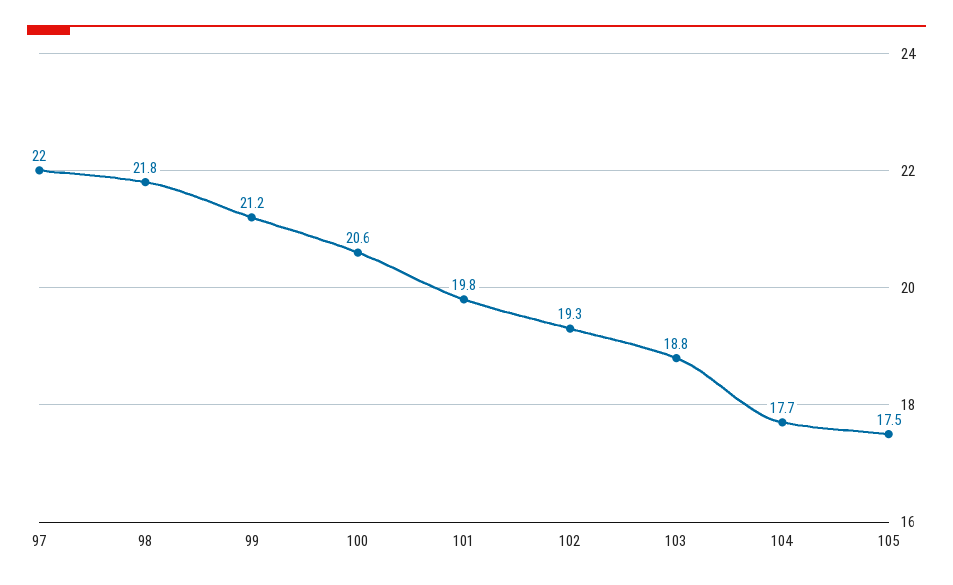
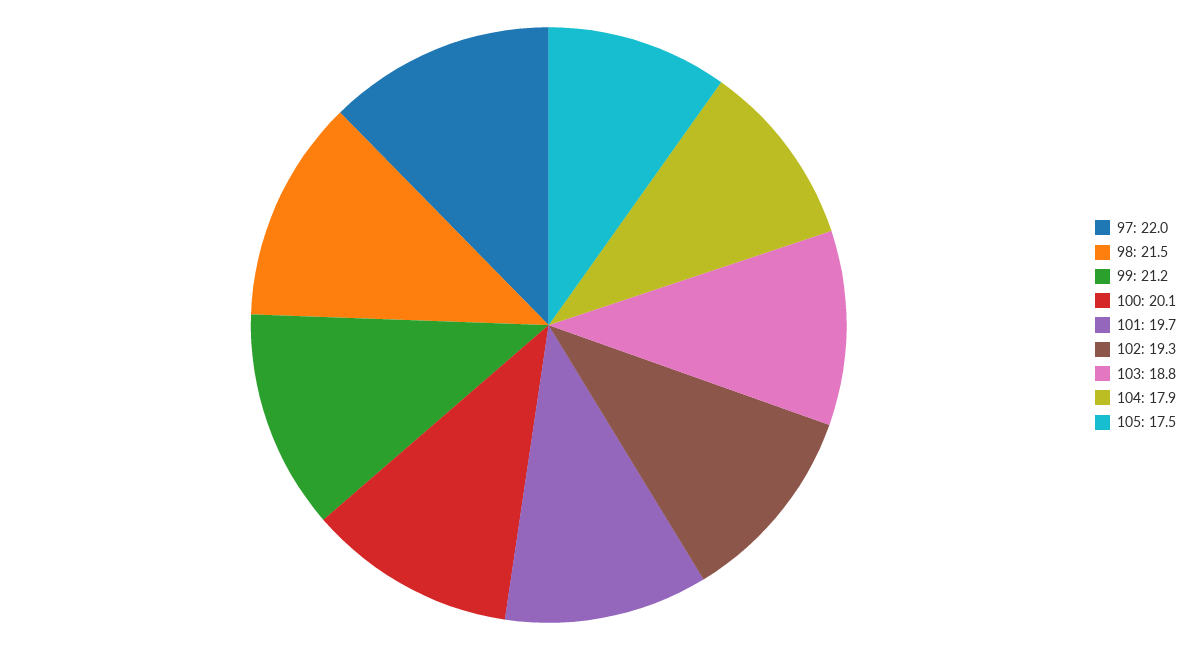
98: 21.8 -> 21.5
100: 20.6 -> 20.1
101: 19.8 -> 19.7
104: 17.7 -> 17.9

